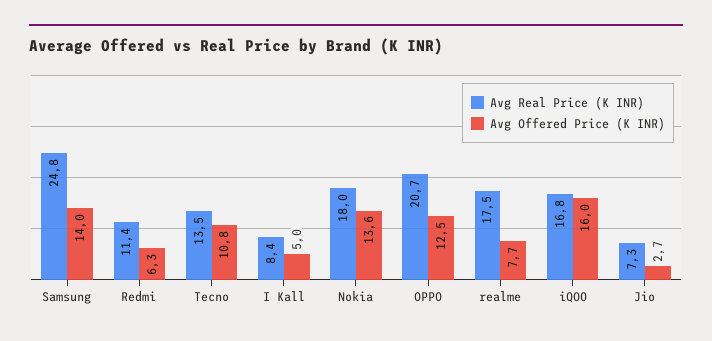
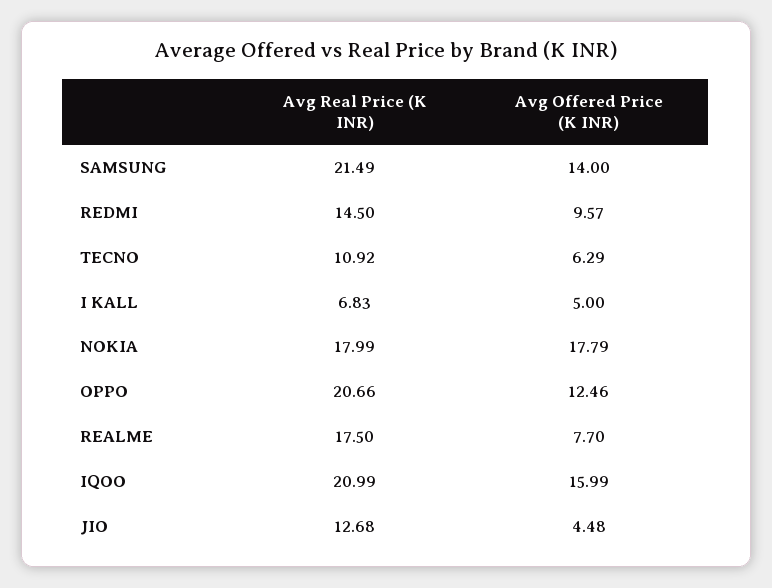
Avg Real Price (K INR), Samsung: 24.8 -> 21.49
Avg Real Price (K INR), Redmi: 11.4 -> 14.5
Avg Offered Price (K INR), Redmi: 6.3 -> 9.57
Avg Real Price (K INR), Tecno: 13.5 -> 10.92
Avg Offered Price (K INR), Tecno: 10.8 -> 6.29
Avg Real Price (K INR), I Kall: 8.4 -> 6.83
Avg Offered Price (K INR), Nokia: 13.6 -> 17.79
Avg Real Price (K INR), iQOO: 16.8 -> 20.99
Avg Real Price (K INR), Jio: 7.3 -> 12.68
Avg Offered Price (K INR), Jio: 2.7 -> 4.48

